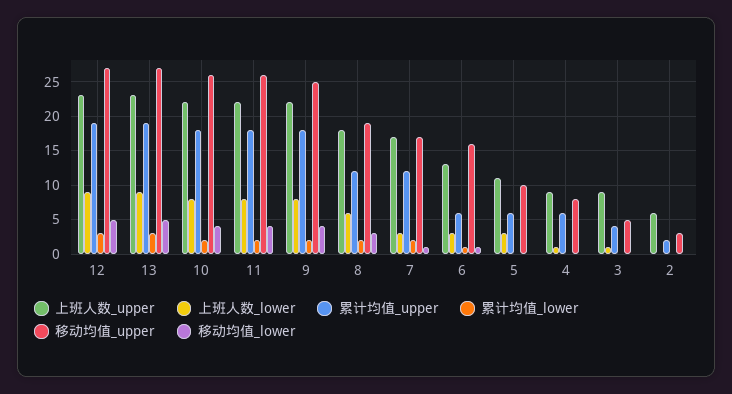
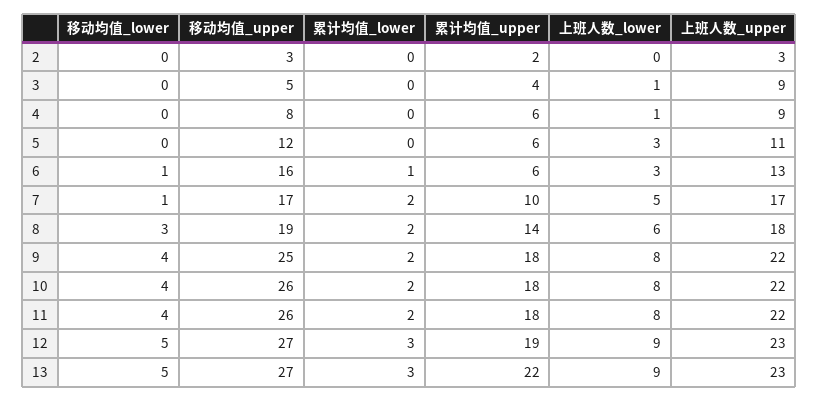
累计均值_upper, 13: 19 -> 22
累计均值_upper, 8: 12 -> 14
上班人数_lower, 7: 3 -> 5
累计均值_upper, 7: 12 -> 10
移动均值_upper, 5: 10 -> 12
上班人数_upper, 2: 6 -> 3

